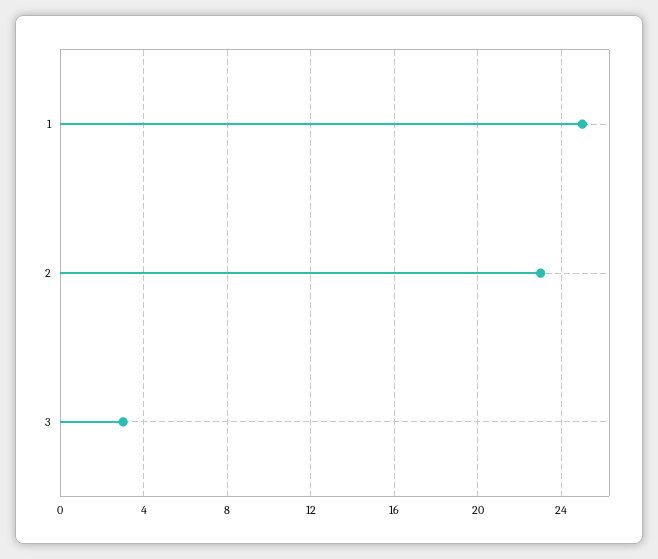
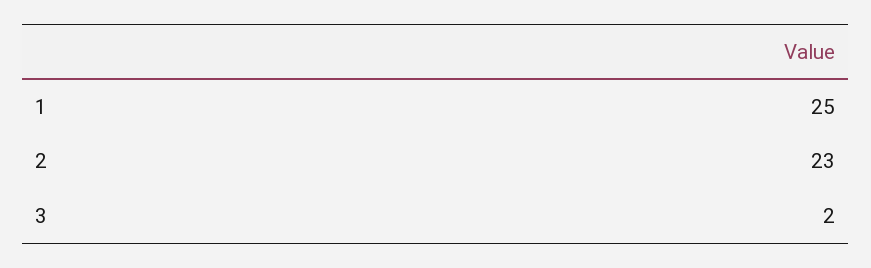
3: 3 -> 2

